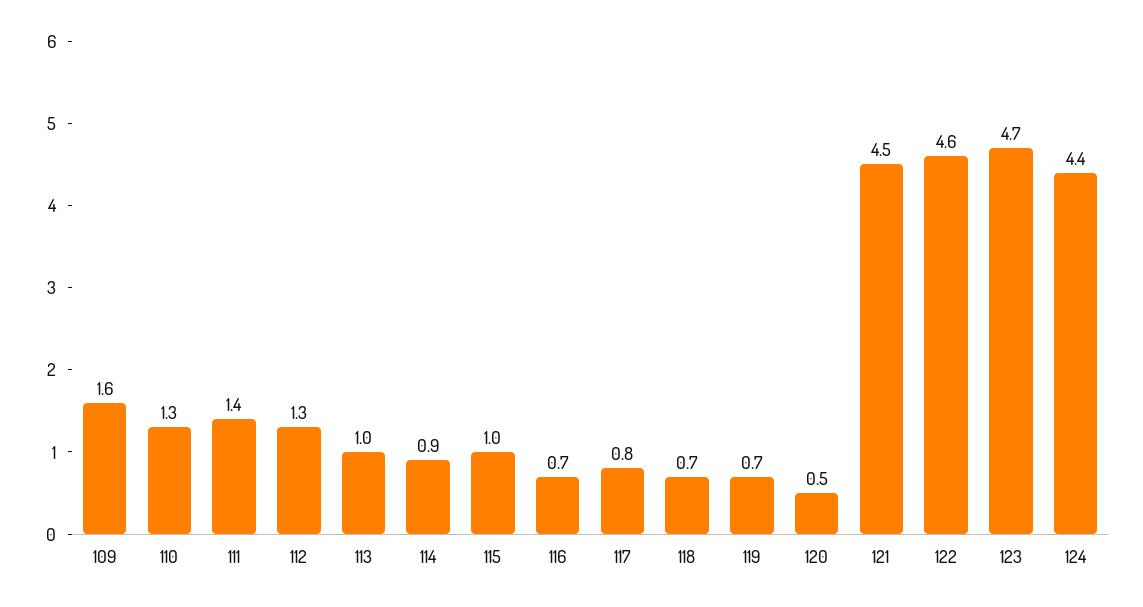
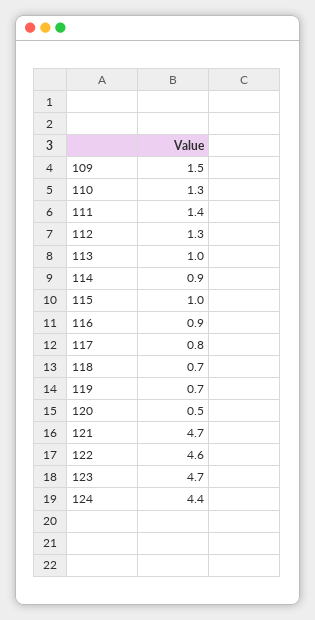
109: 1.6 -> 1.5
116: 0.7 -> 0.9
121: 4.5 -> 4.7

